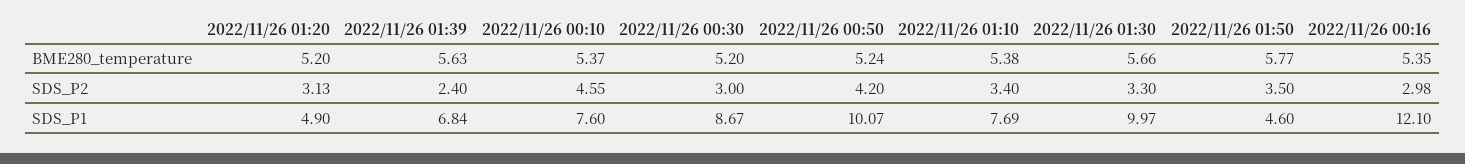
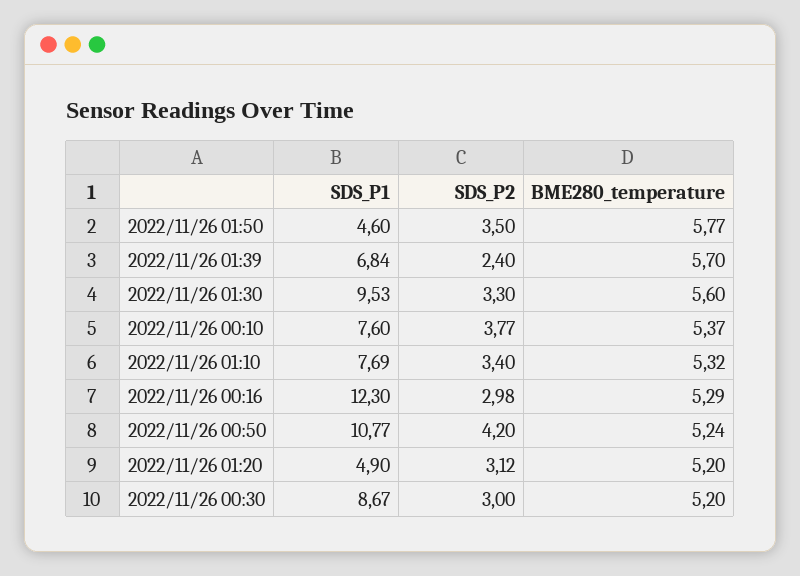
2022/11/26 01:39, BME280_temperature: 5.63 -> 5.7
2022/11/26 01:10, BME280_temperature: 5.38 -> 5.32
2022/11/26 01:30, BME280_temperature: 5.66 -> 5.6
2022/11/26 00:16, BME280_temperature: 5.35 -> 5.29
2022/11/26 01:20, SDS_P2: 3.13 -> 3.12
2022/11/26 00:10, SDS_P2: 4.55 -> 3.77
2022/11/26 00:50, SDS_P1: 10.07 -> 10.77
2022/11/26 01:30, SDS_P1: 9.97 -> 9.53
2022/11/26 00:16, SDS_P1: 12.1 -> 12.3

